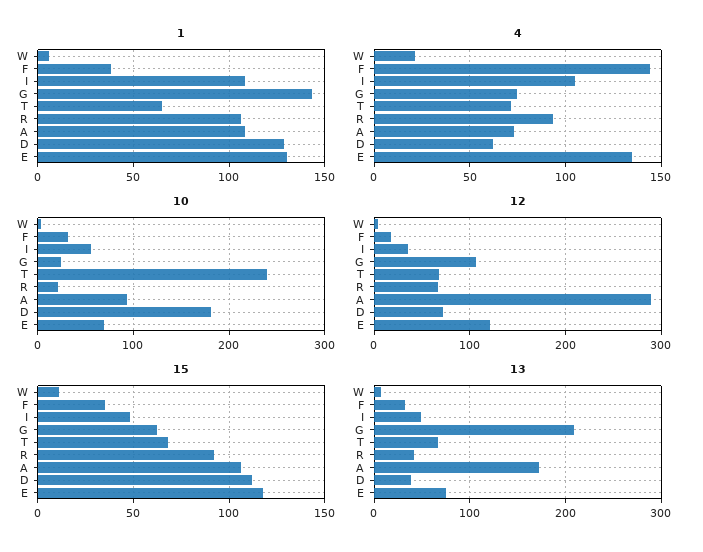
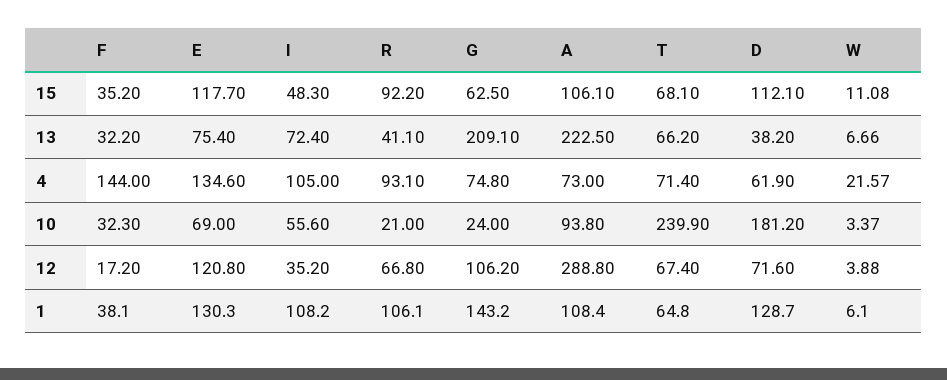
13, I: 50 -> 72.4
13, A: 170 -> 222.5

